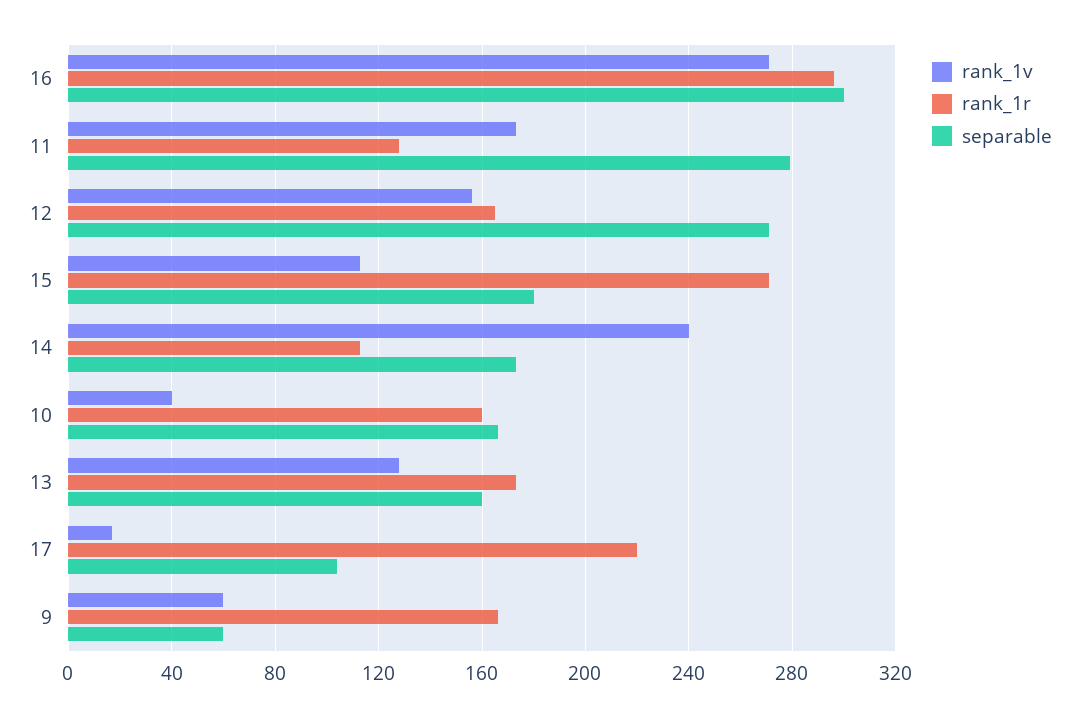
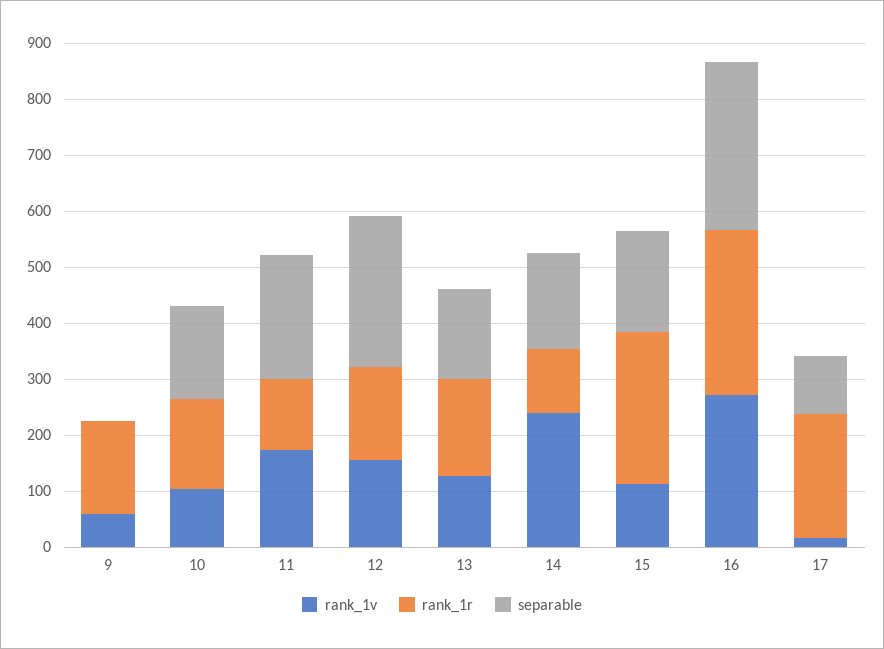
separable, 11: 280 -> 220
rank_1v, 10: 40 -> 100
separable, 9: 60 -> 0

